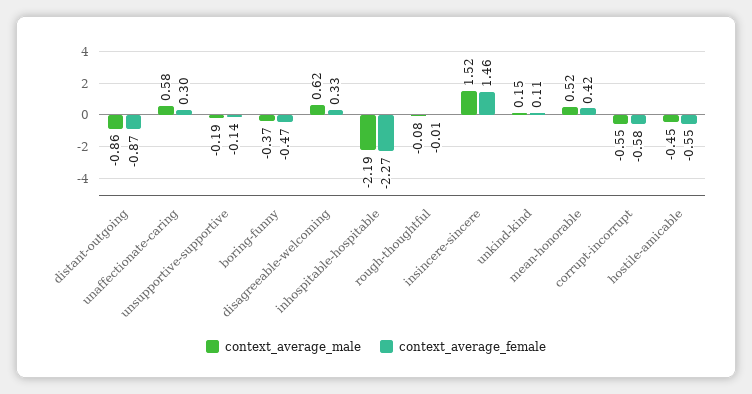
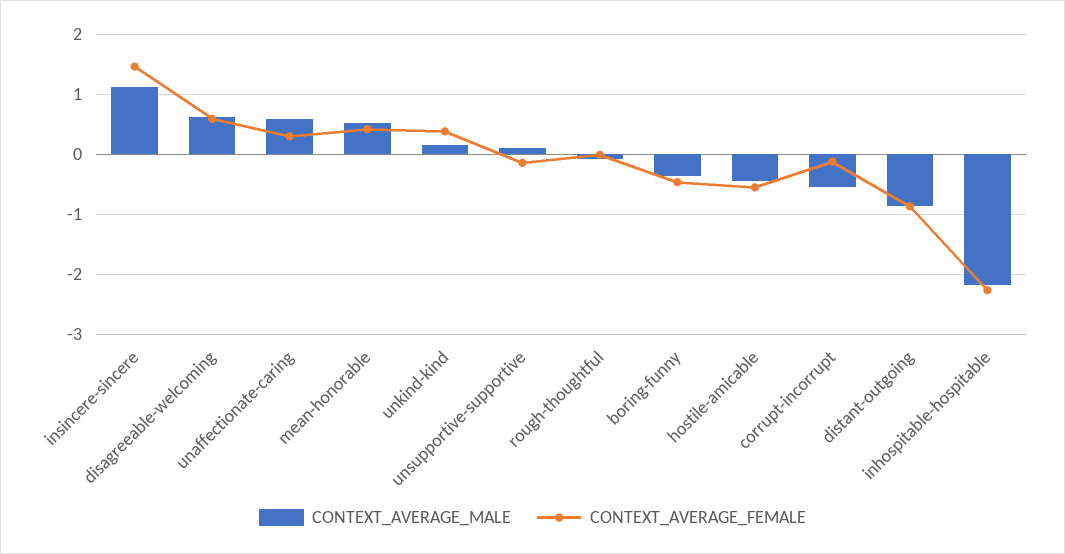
context_average_male, unsupportive-supportive: -0.19 -> 0.1
context_average_female, disagreeable-welcoming: 0.33 -> 0.6
context_average_male, insincere-sincere: 1.52 -> 1.1
context_average_female, unkind-kind: 0.11 -> 0.4
context_average_female, corrupt-incorrupt: -0.58 -> -0.1

